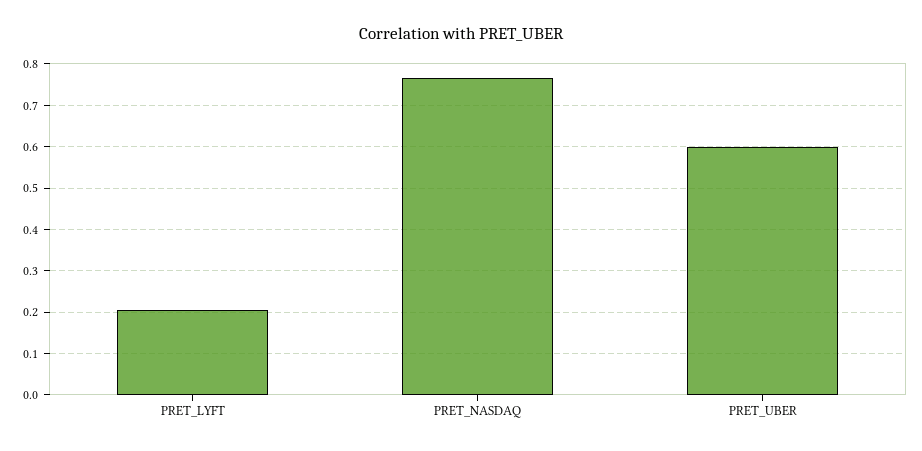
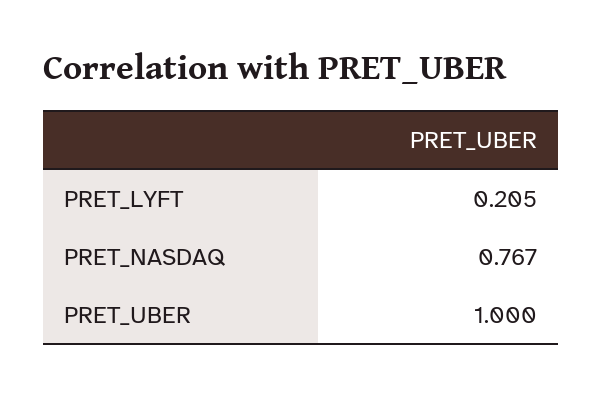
PRET_UBER: 0.6 -> 1

